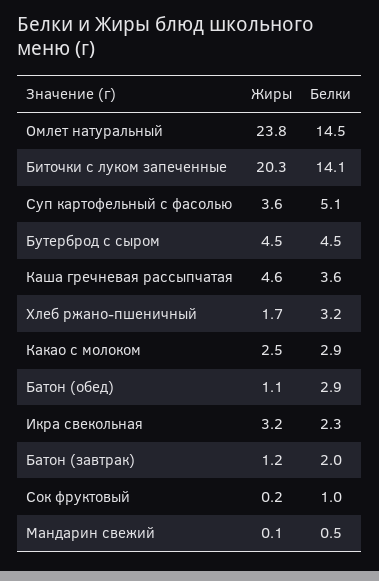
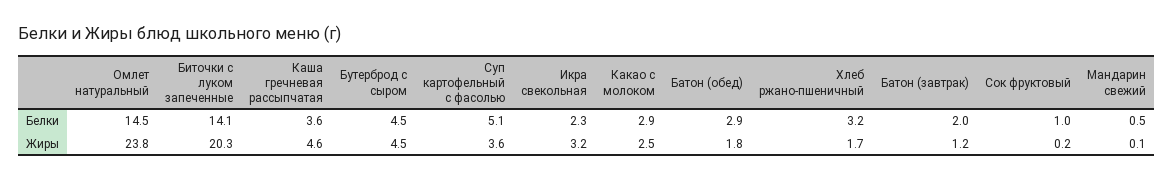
Жиры, Батон (обед): 1.1 -> 1.8

